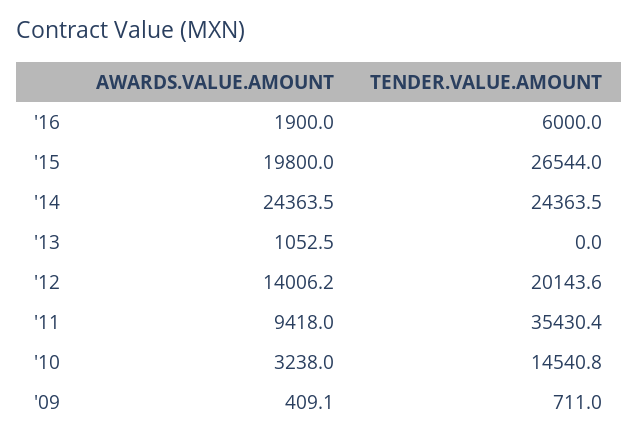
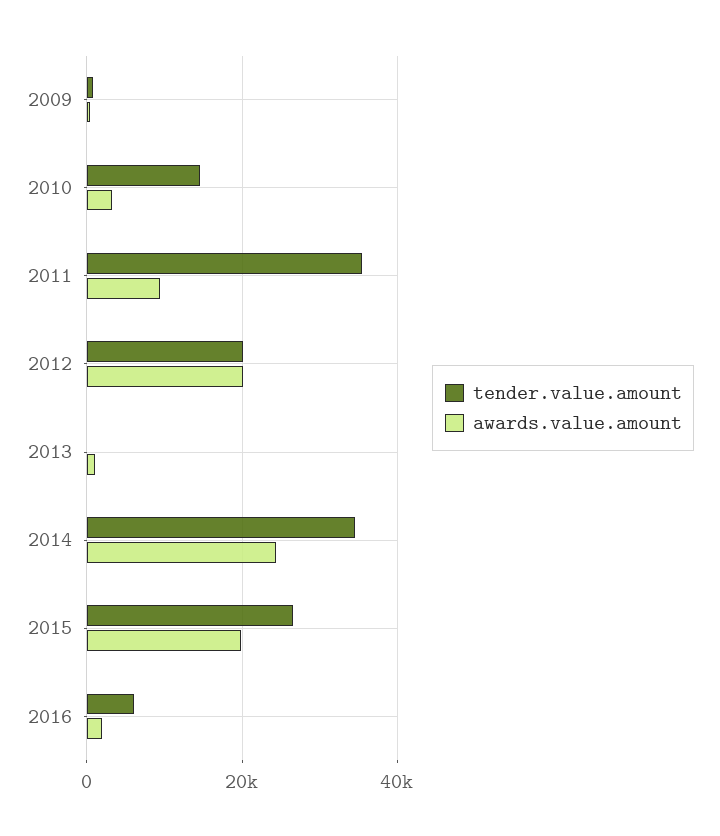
TENDER.VALUE.AMOUNT, '14: 24363.5 -> 34000
AWARDS.VALUE.AMOUNT, '12: 14006.2 -> 20000

